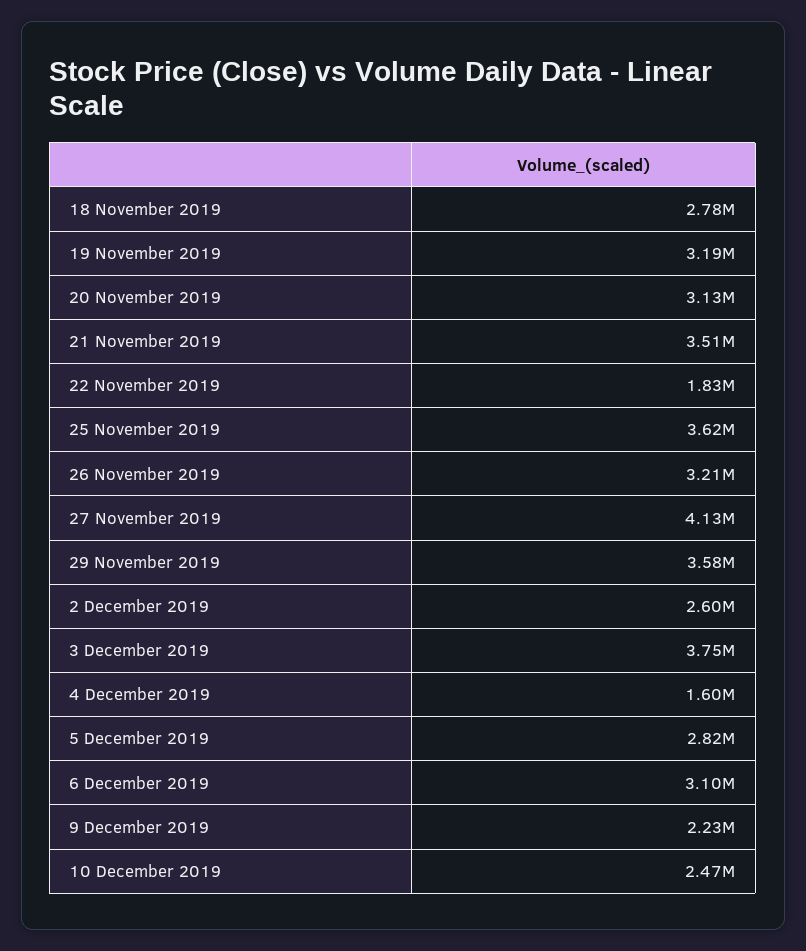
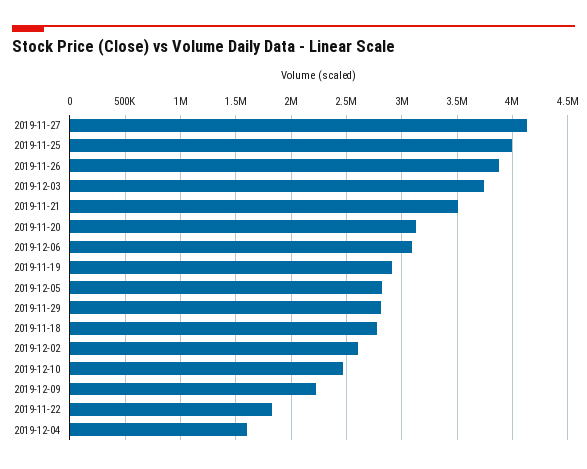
19 November 2019: 3190000 -> 2900000
25 November 2019: 3620000 -> 4000000
26 November 2019: 3210000 -> 3900000
29 November 2019: 3580000 -> 2800000

